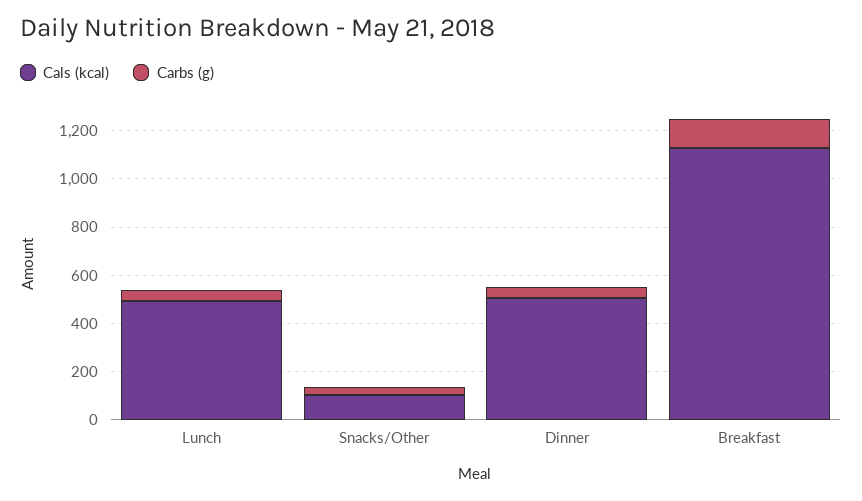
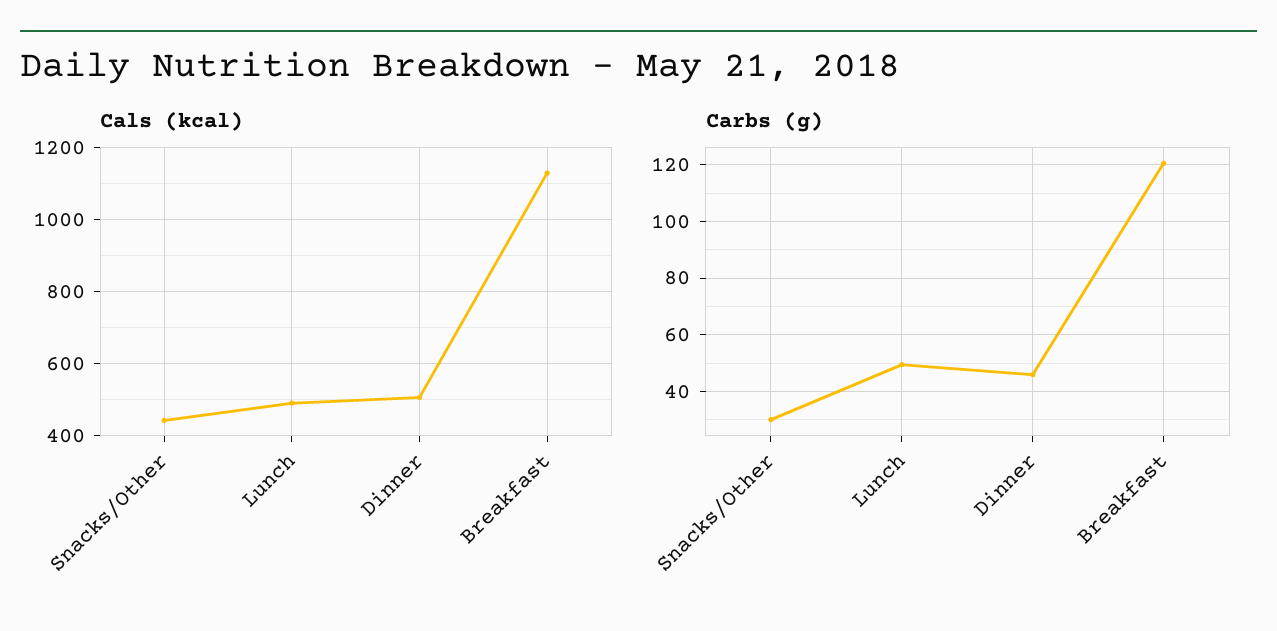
Cals (kcal), Snacks/Other: 100 -> 440

